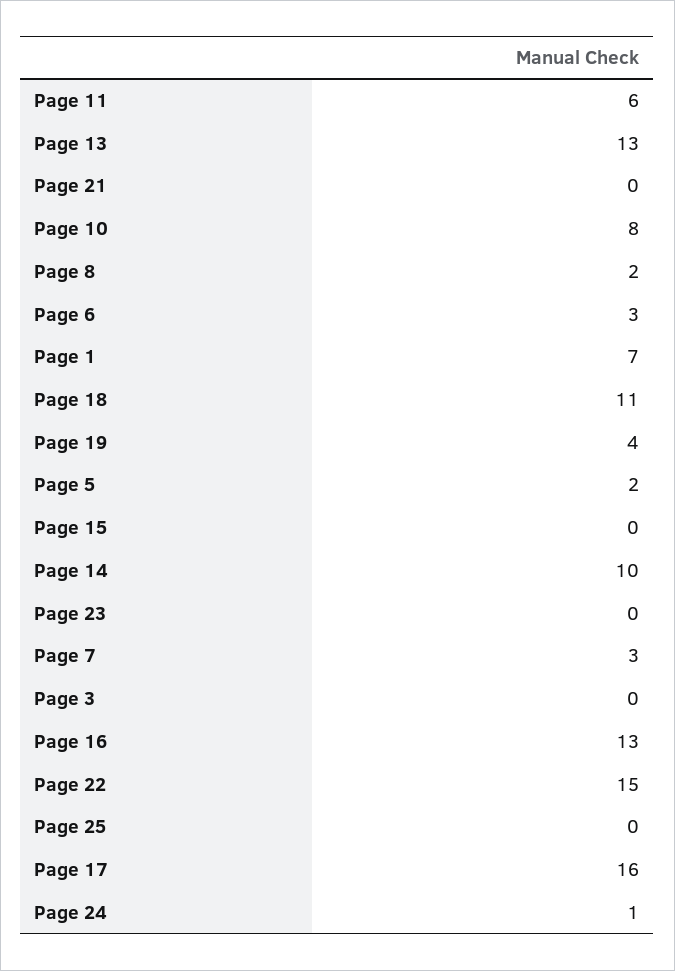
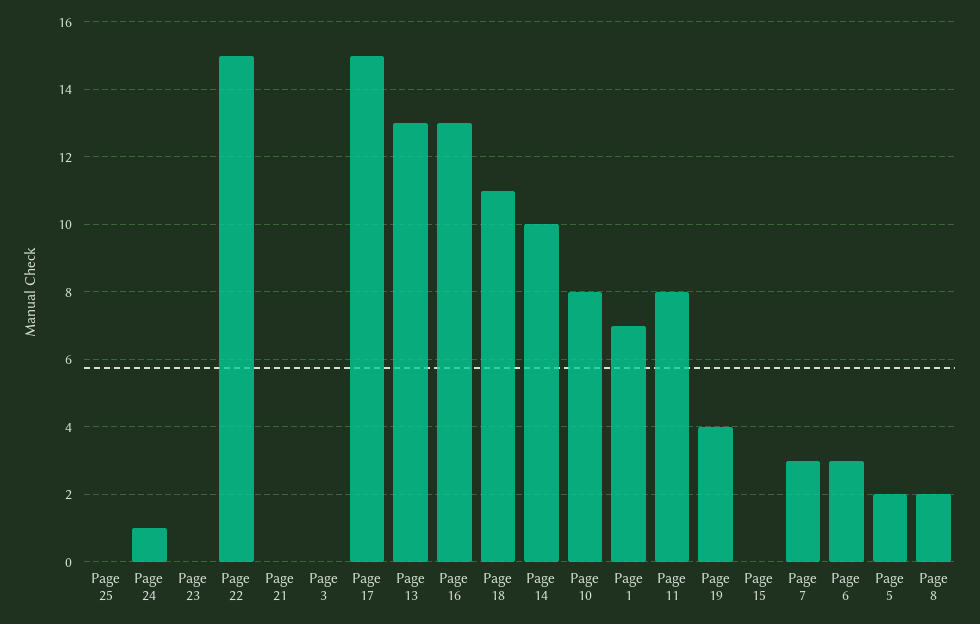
Page 11: 6 -> 8
Page 17: 16 -> 15

